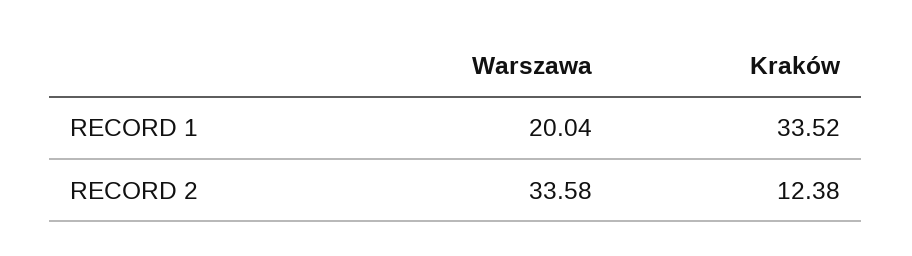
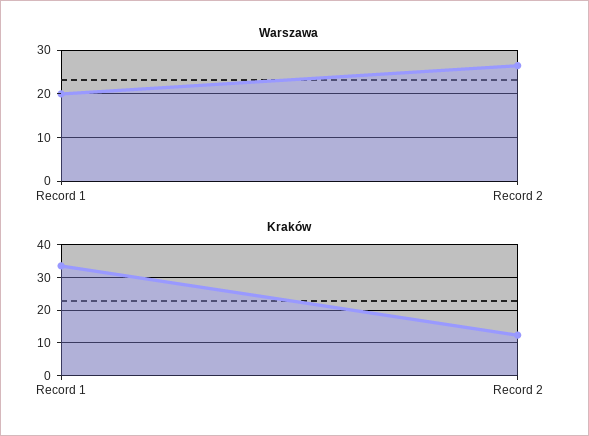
Warszawa, RECORD 2: 33.58 -> 26

